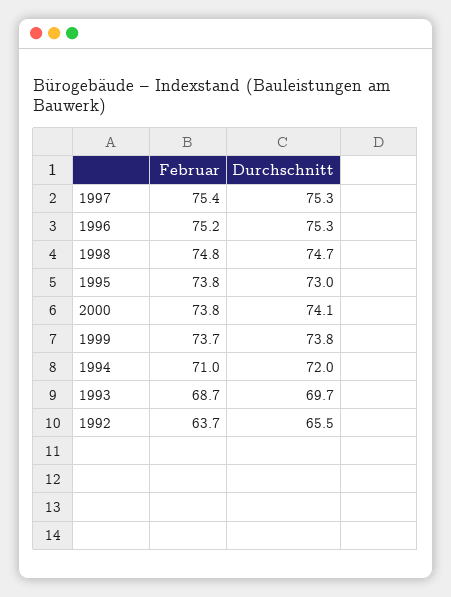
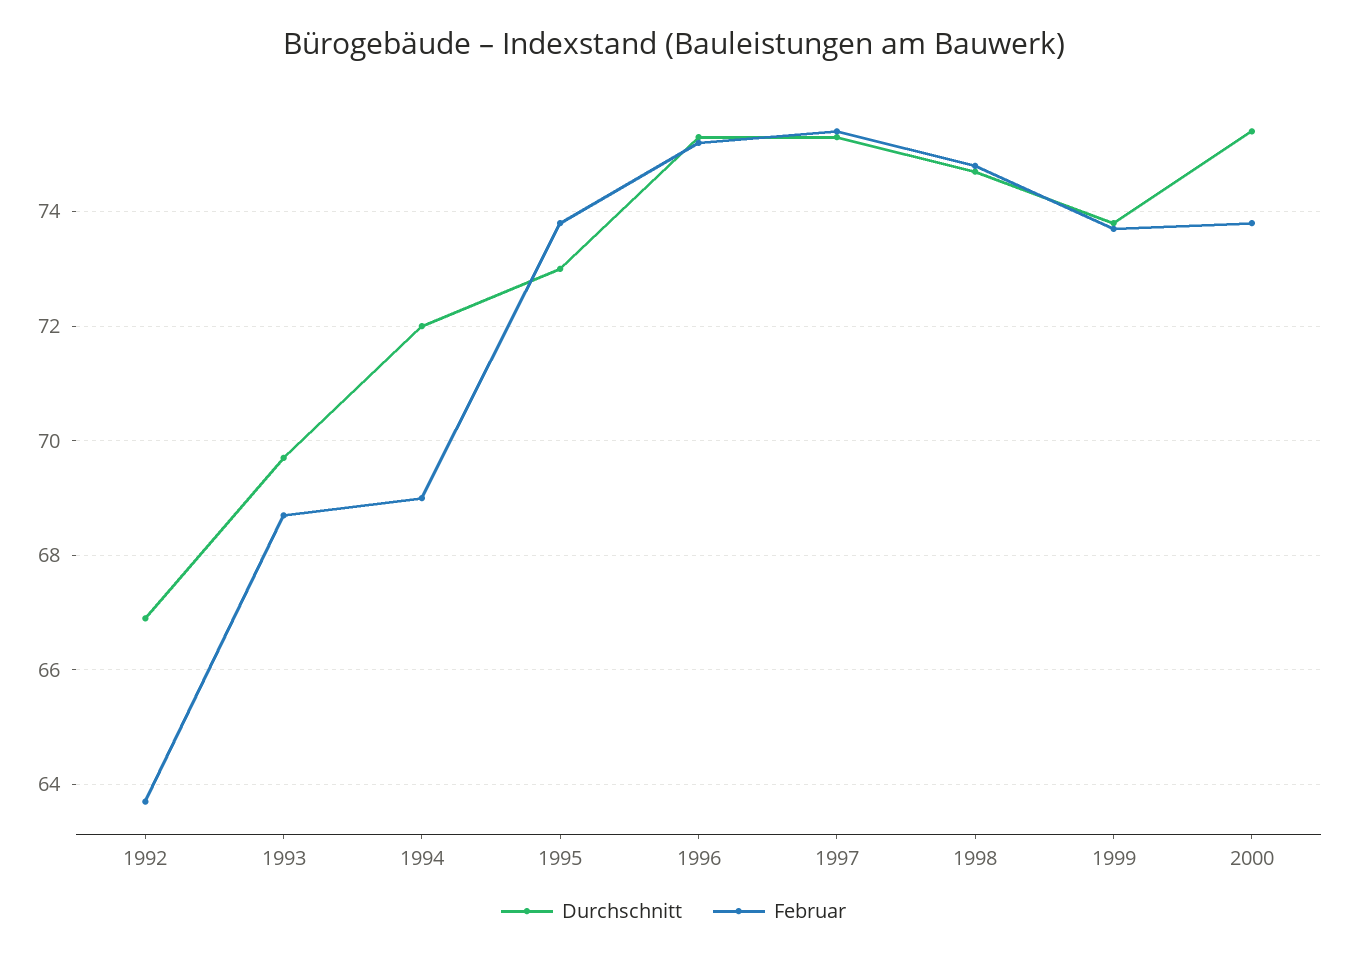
Durchschnitt, 2000: 74.1 -> 75.5
Februar, 1994: 71 -> 69
Durchschnitt, 1992: 65.5 -> 67

